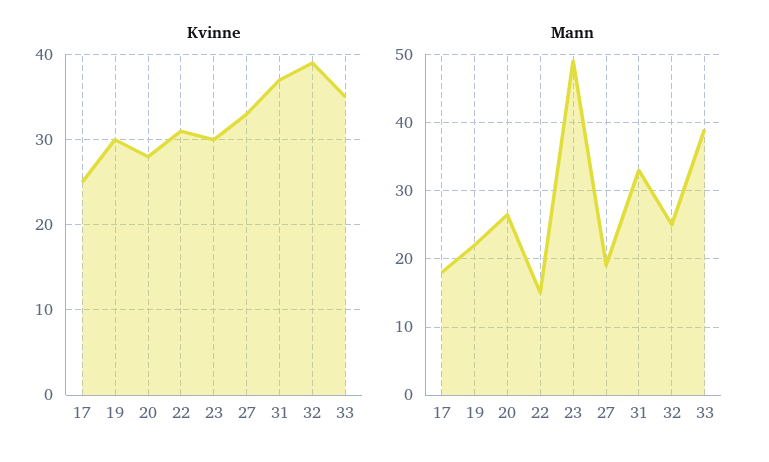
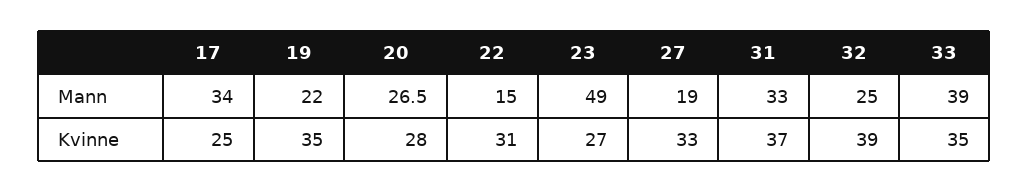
Kvinne, 19: 30 -> 35
Kvinne, 23: 30 -> 27
Mann, 17: 18 -> 34

